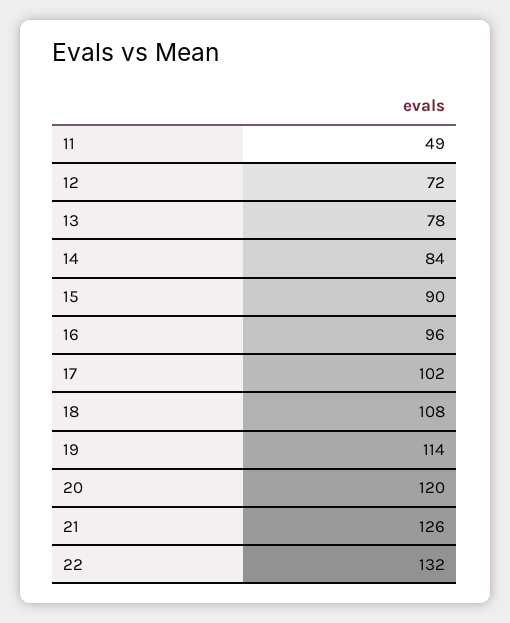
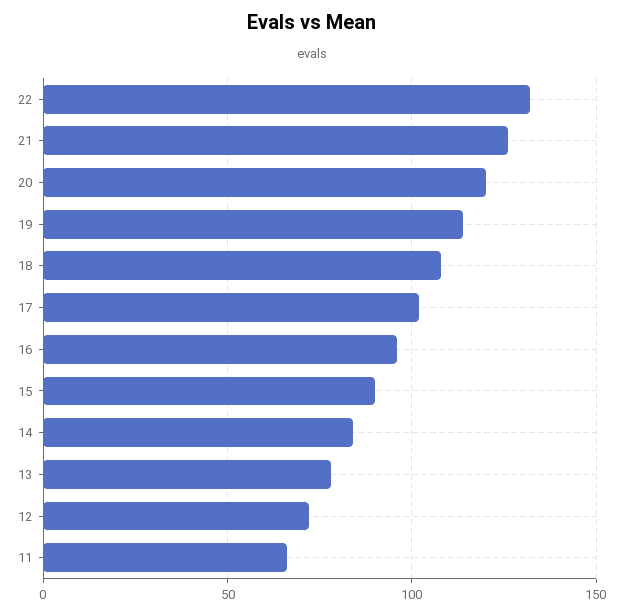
11: 49 -> 65

